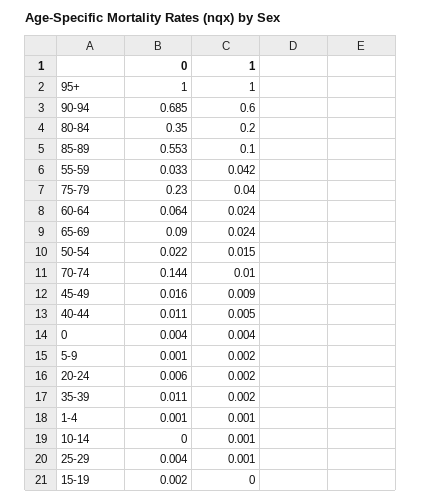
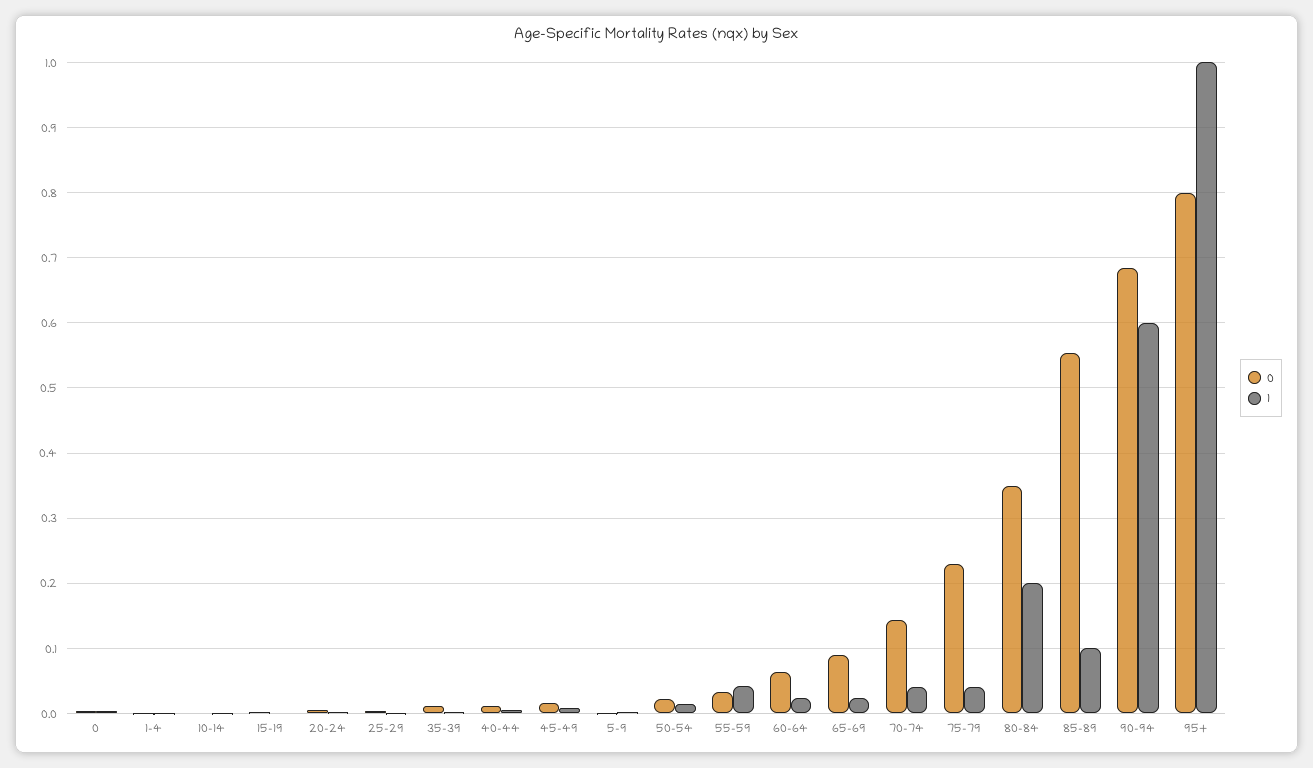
0, 95+: 1 -> 0.8
1, 70-74: 0.01 -> 0.04

